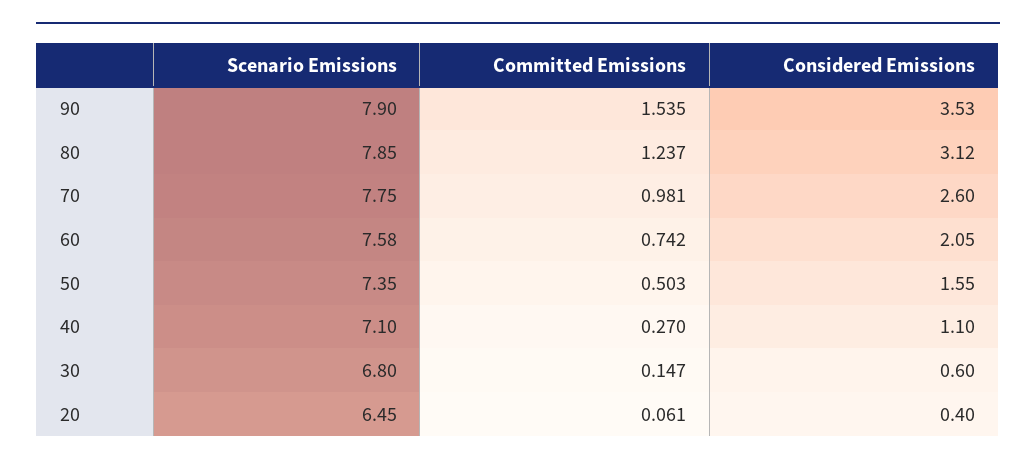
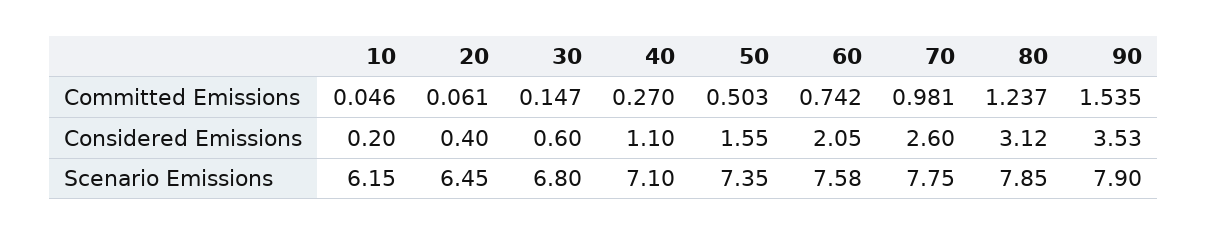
Committed Emissions, 10: none -> 0.046
Considered Emissions, 10: none -> 0.2
Scenario Emissions, 10: none -> 6.15

